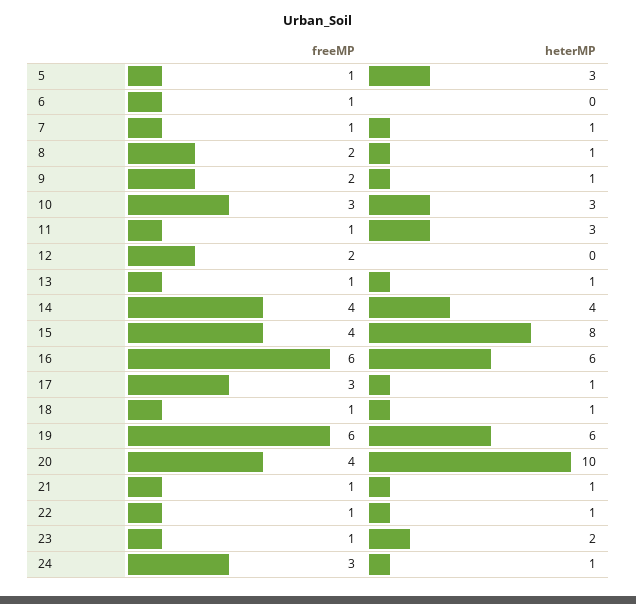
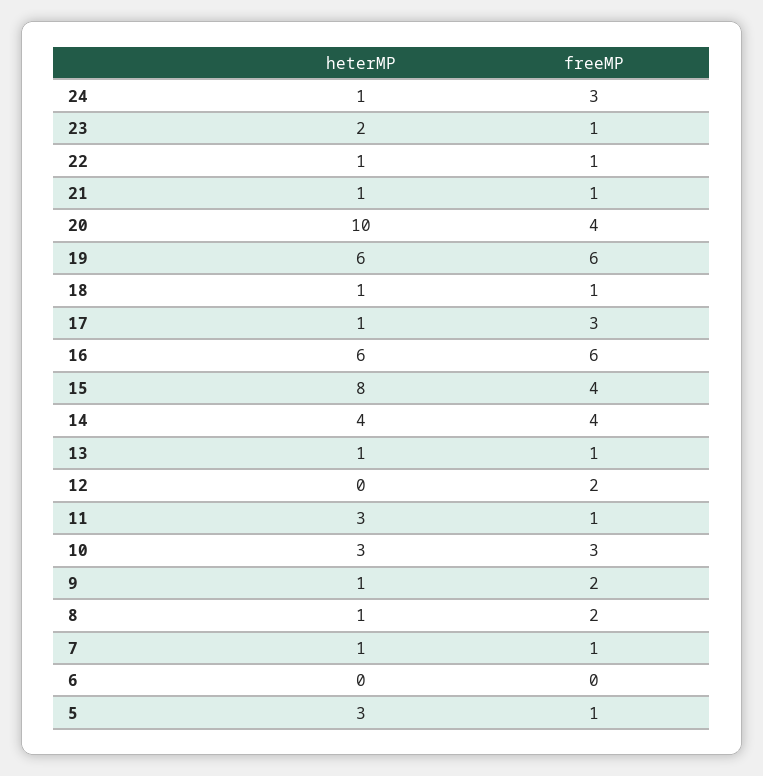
freeMP, 6: 1 -> 0

